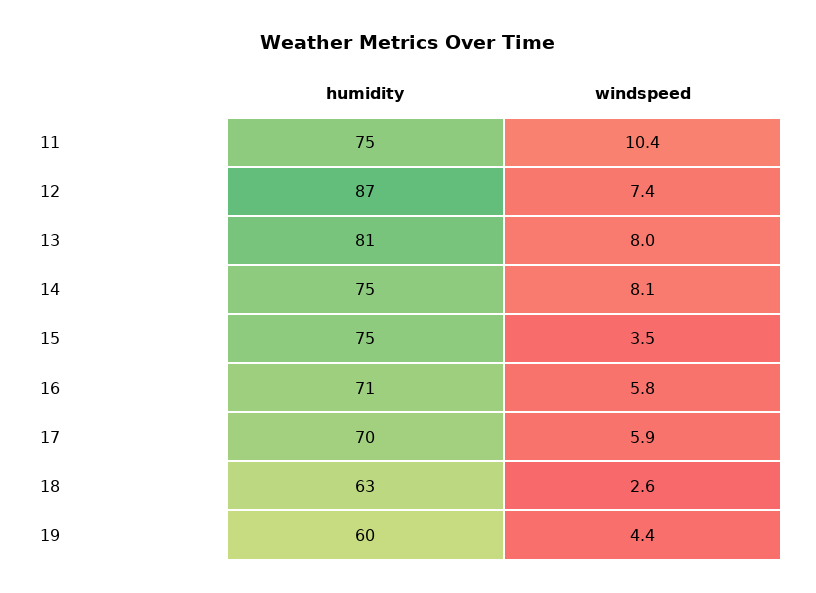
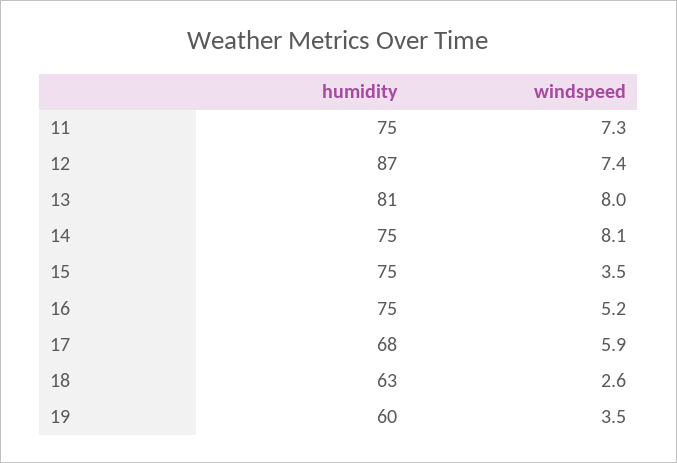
windspeed, 11: 10.4 -> 7.3
humidity, 16: 71 -> 75
windspeed, 16: 5.8 -> 5.2
humidity, 17: 70 -> 68
windspeed, 19: 4.4 -> 3.5

